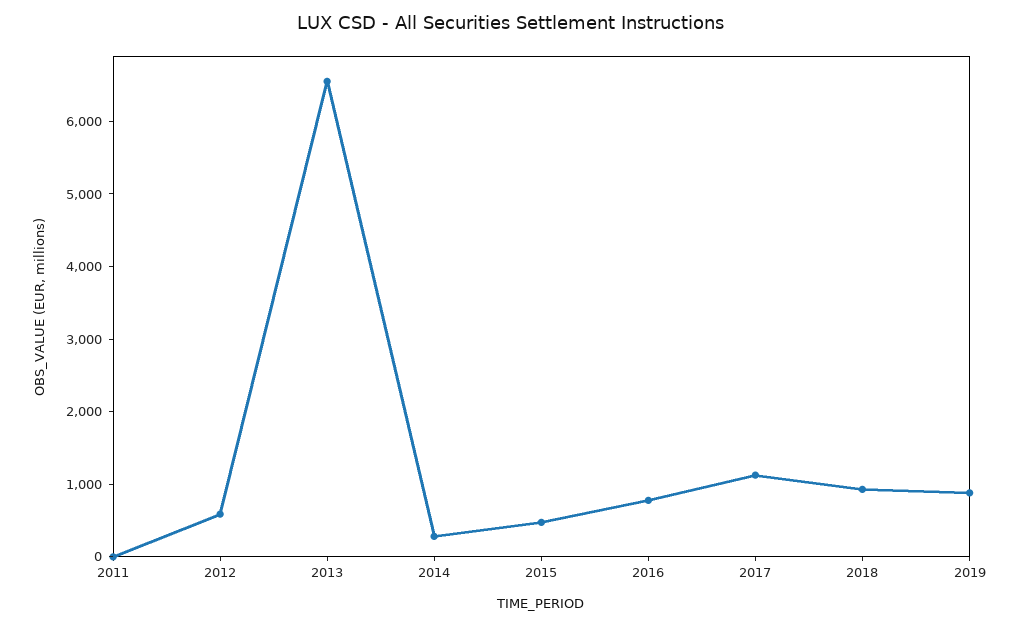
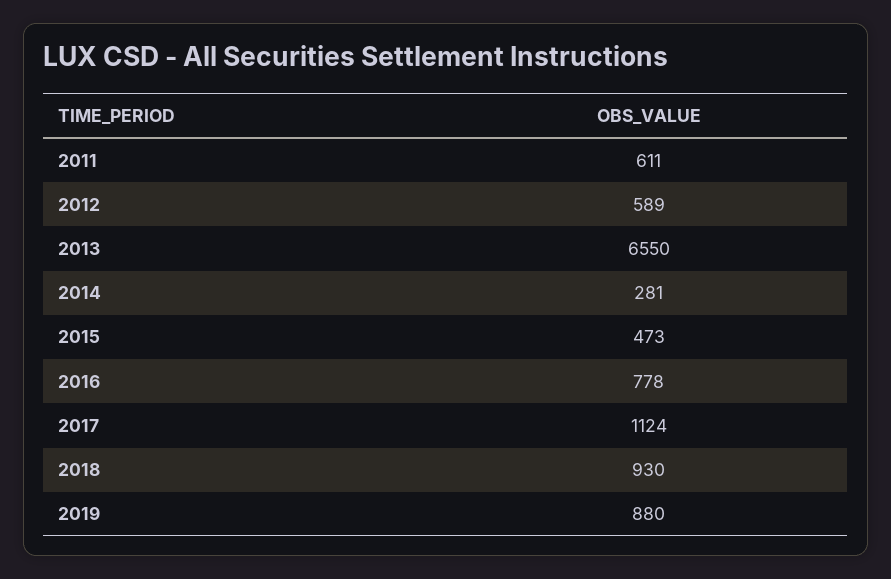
2011: 0 -> 611

